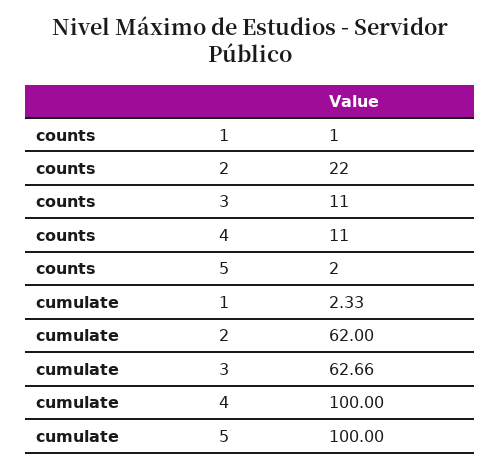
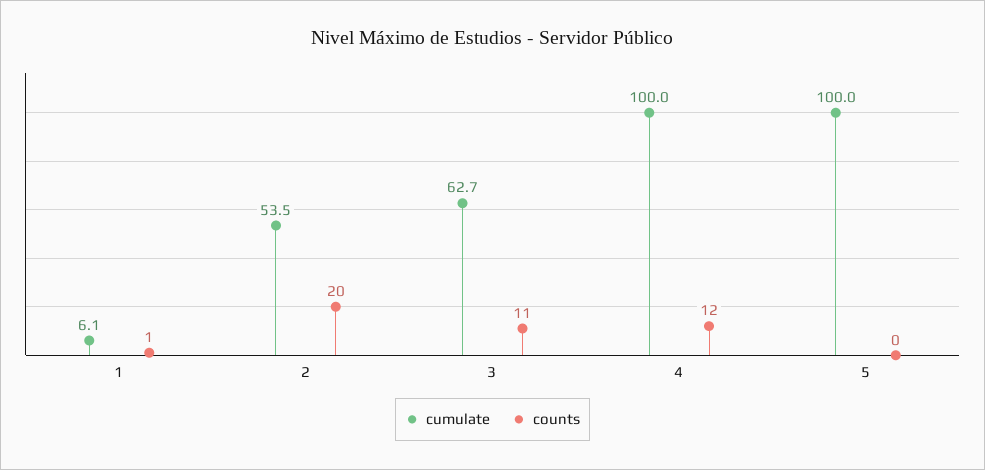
counts, 2: 22 -> 20
counts, 4: 11 -> 12
counts, 5: 2 -> 0
cumulate, 1: 2.33 -> 6.1
cumulate, 2: 62 -> 53.5

